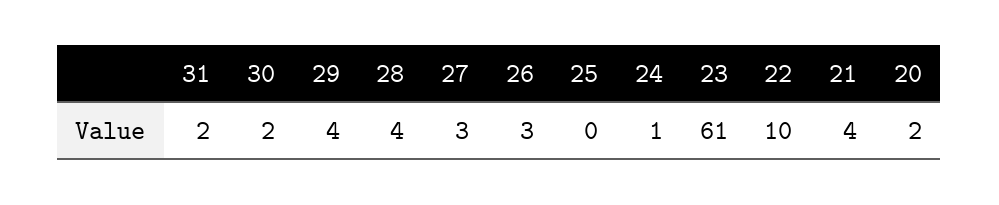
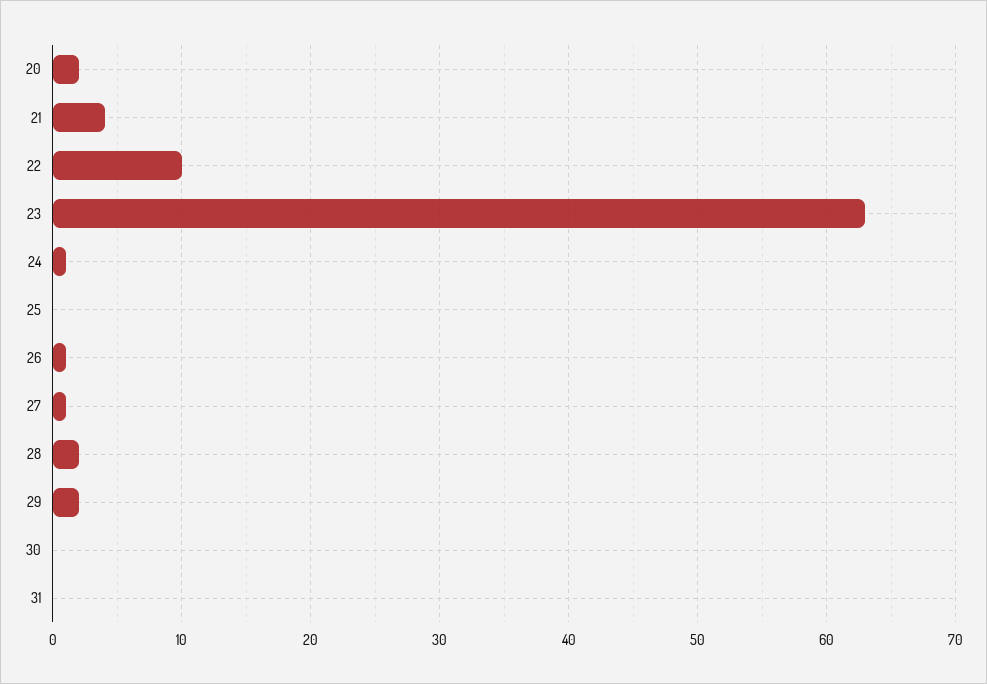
31: 2 -> 0
30: 2 -> 0
29: 4 -> 2
28: 4 -> 2
27: 3 -> 1
26: 3 -> 1
23: 61 -> 63

